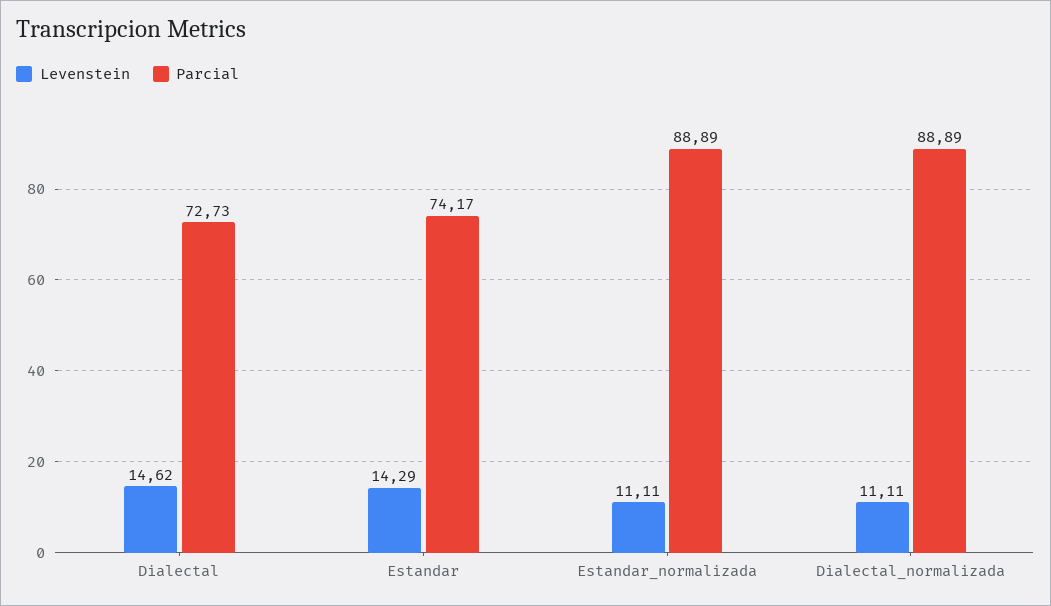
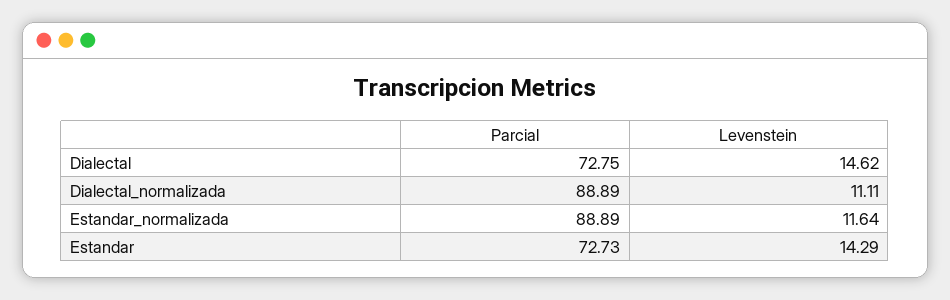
Parcial, Dialectal: 72.73 -> 72.75
Parcial, Estandar: 74.17 -> 72.73
Levenstein, Estandar_normalizada: 11.11 -> 11.64

